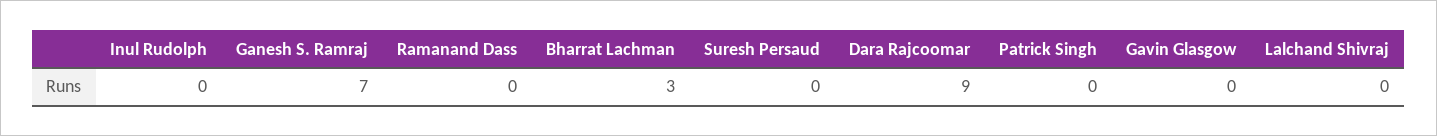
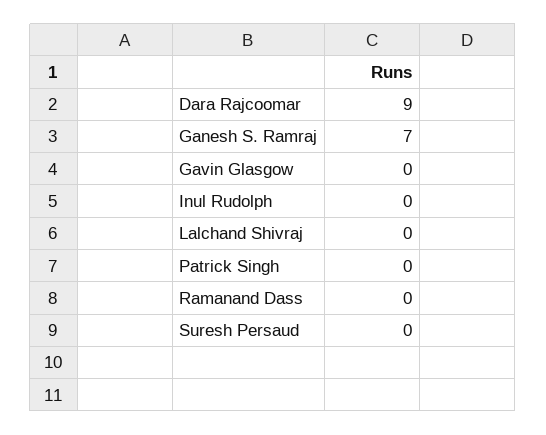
Bharrat Lachman: 3 -> none

